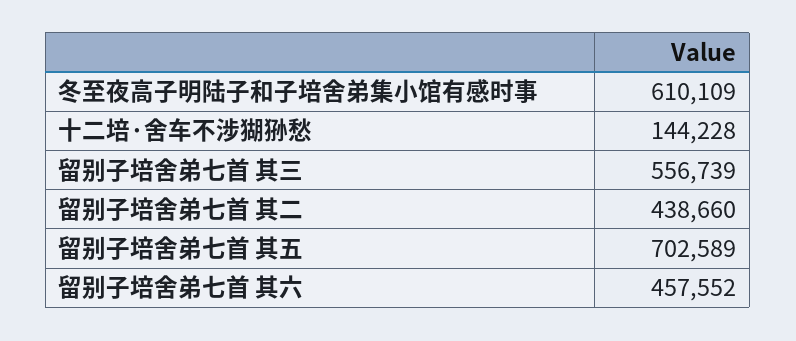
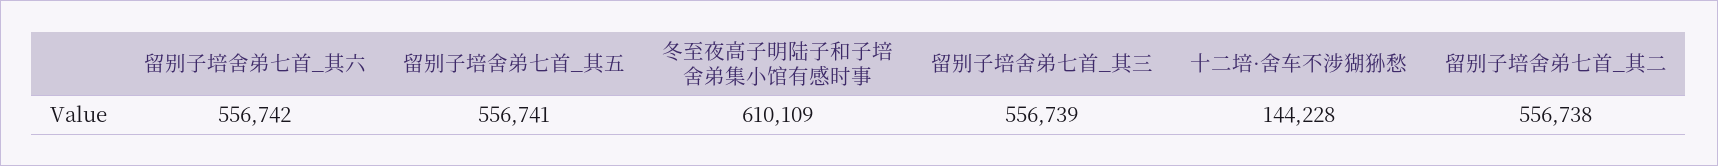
留别子培舍弟七首 其二: 438660 -> 556738
留别子培舍弟七首 其五: 702589 -> 556741
留别子培舍弟七首 其六: 457552 -> 556742

